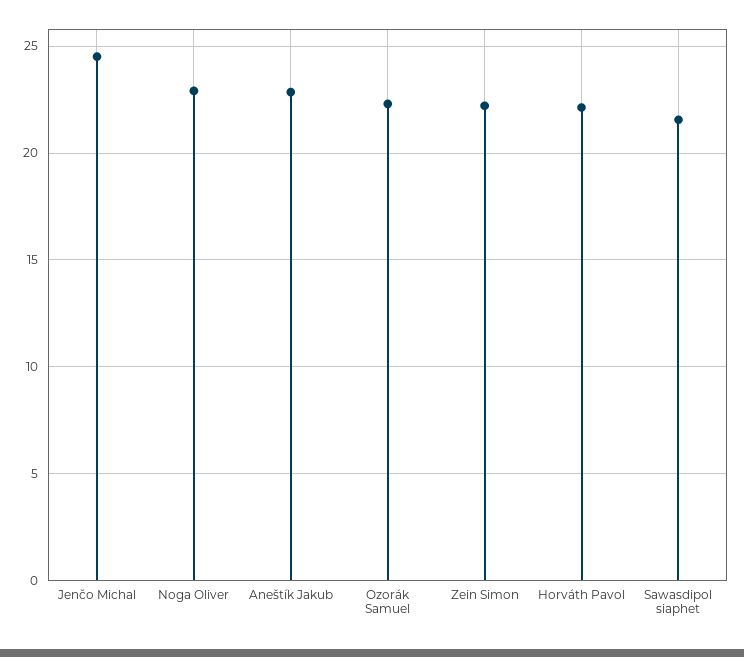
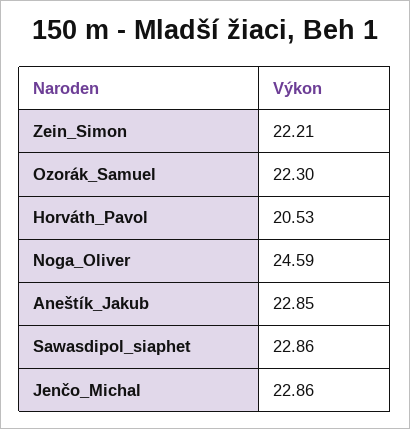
Jenčo Michal: 24.5 -> 22.86
Noga Oliver: 23 -> 24.59
Horváth Pavol: 22 -> 20.53
Sawasdipol siaphet: 21.5 -> 22.86

